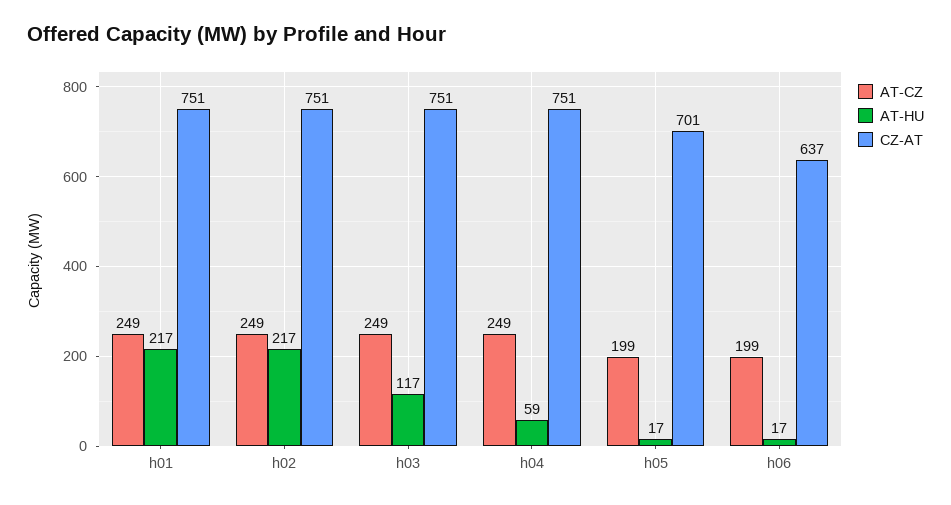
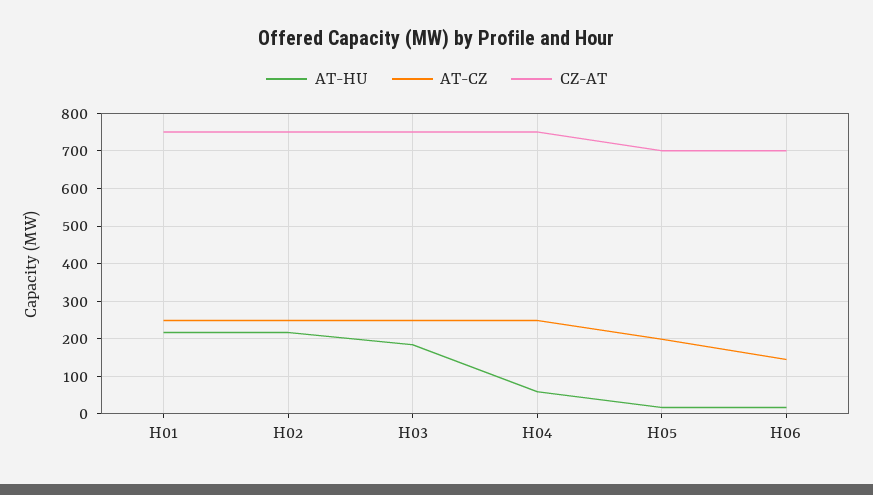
AT-HU, h03: 117 -> 180
AT-CZ, h06: 199 -> 140
CZ-AT, h06: 637 -> 700

